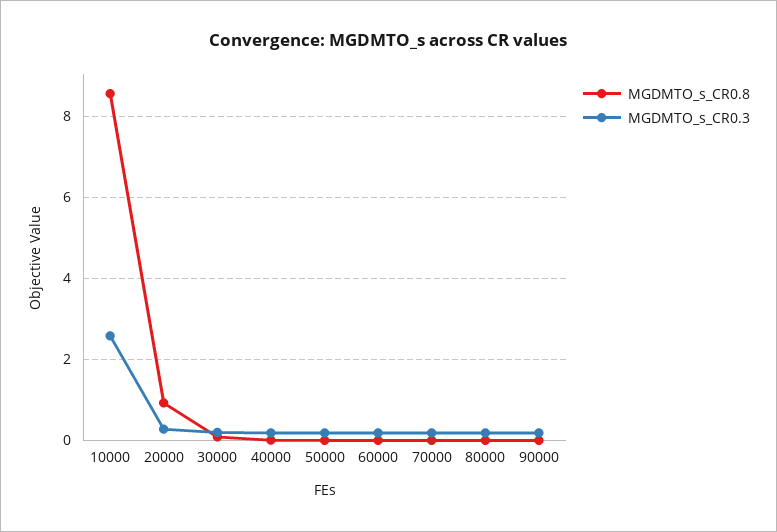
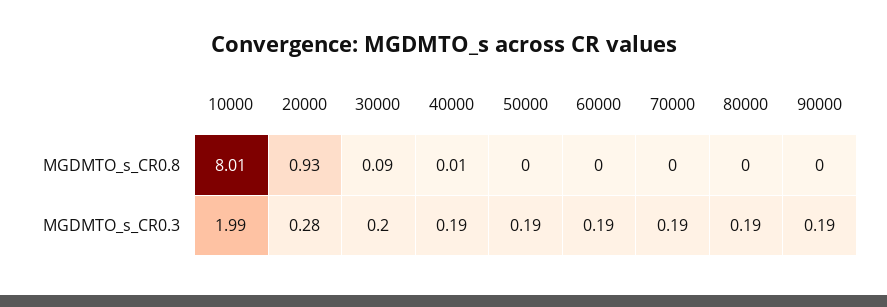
MGDMTO_s_CR0.8, 10000: 8.6 -> 8.01
MGDMTO_s_CR0.3, 10000: 2.6 -> 1.99

